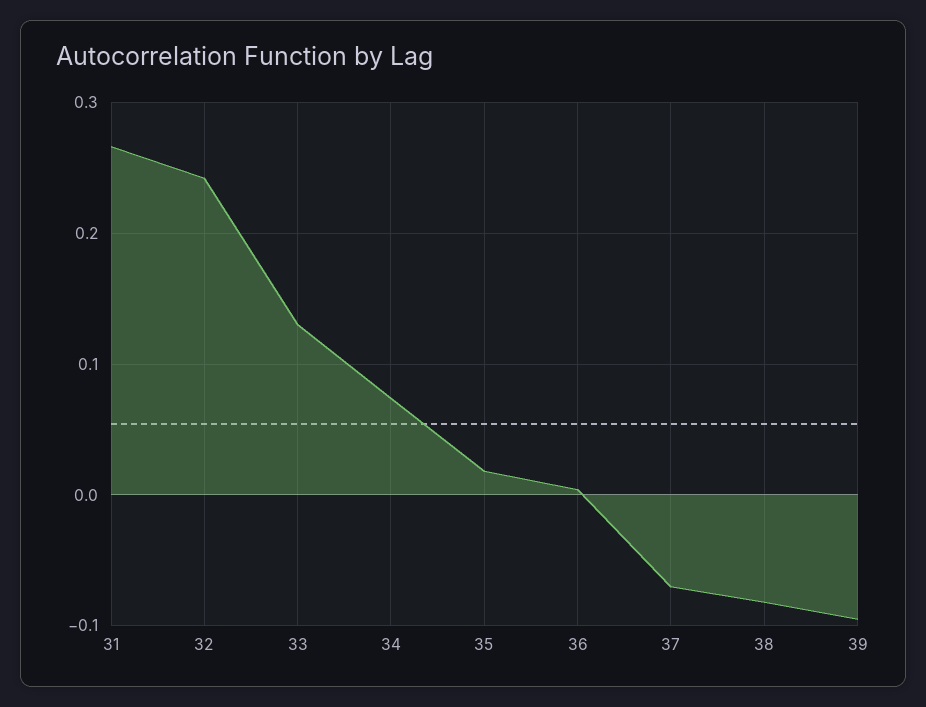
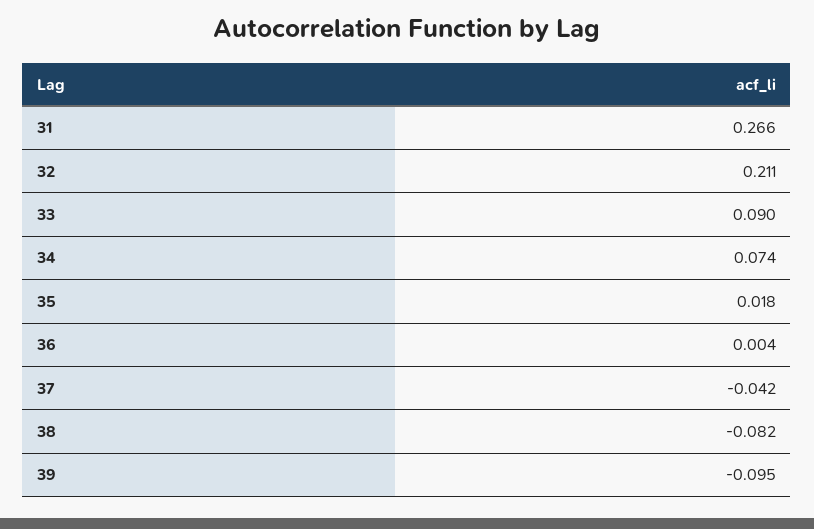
32: 0.24 -> 0.211
33: 0.13 -> 0.09
37: -0.07 -> -0.042

